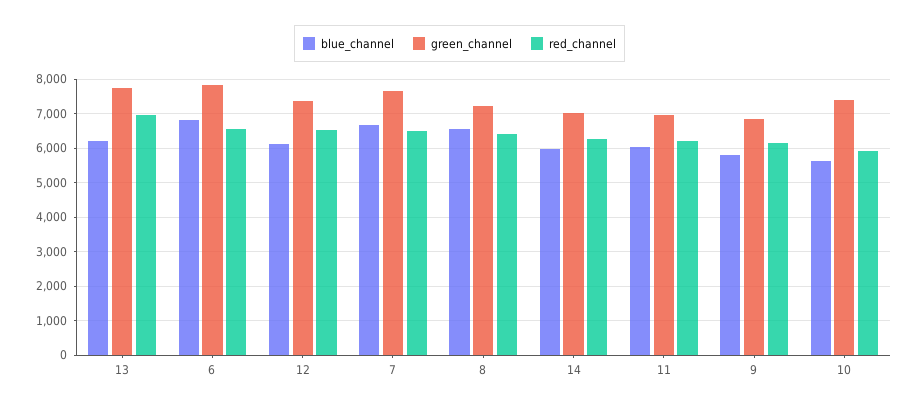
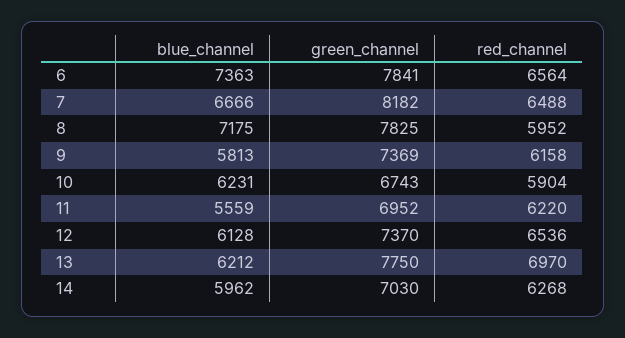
blue_channel, 6: 6800 -> 7363
green_channel, 7: 7600 -> 8182
blue_channel, 8: 6600 -> 7175
green_channel, 8: 7200 -> 7825
red_channel, 8: 6400 -> 5952
blue_channel, 11: 6000 -> 5559
green_channel, 9: 6800 -> 7369
blue_channel, 10: 5600 -> 6231
green_channel, 10: 7400 -> 6743

